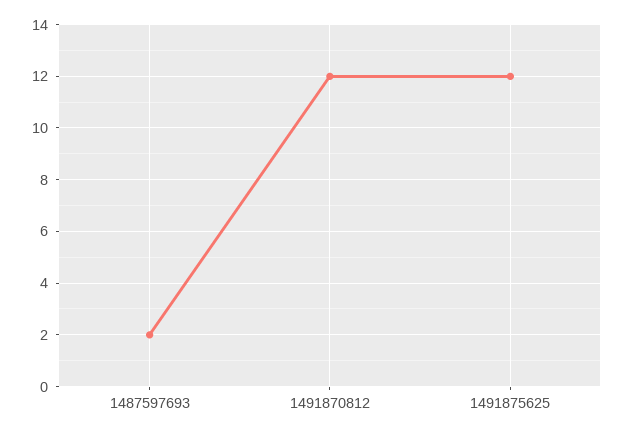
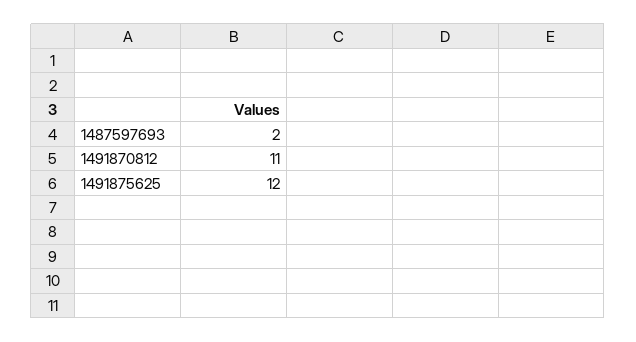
1491870812: 12 -> 11

